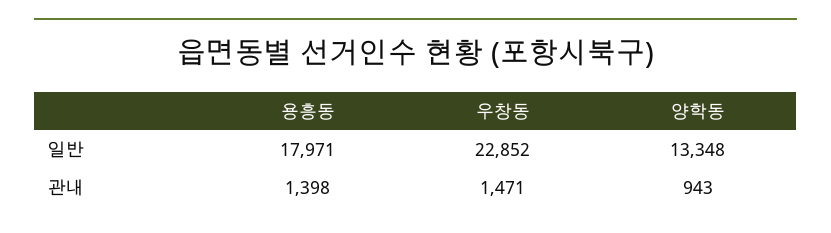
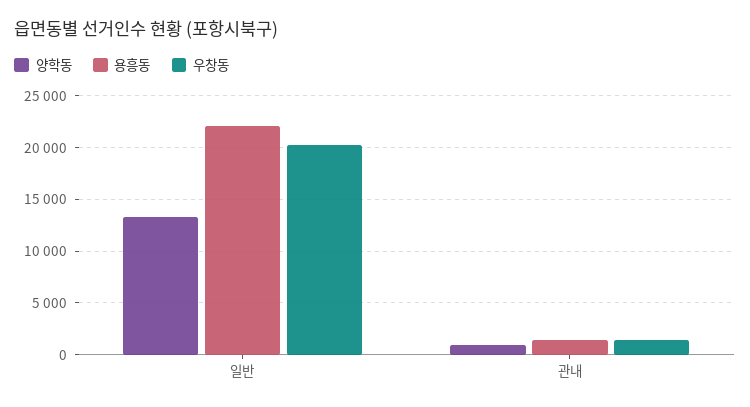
용흥동, 일반: 17971 -> 22000
우창동, 일반: 22852 -> 20000

